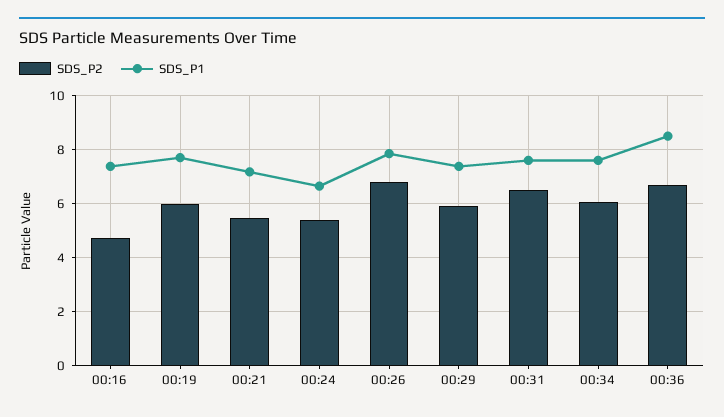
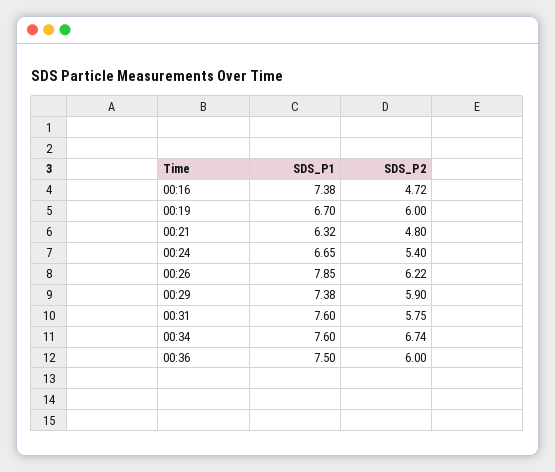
SDS_P1, 00:19: 7.75 -> 6.7
SDS_P2, 00:21: 5.5 -> 4.8
SDS_P1, 00:21: 7.25 -> 6.32
SDS_P2, 00:26: 6.75 -> 6.22
SDS_P2, 00:31: 6.5 -> 5.75
SDS_P2, 00:34: 6 -> 6.74
SDS_P2, 00:36: 6.75 -> 6
SDS_P1, 00:36: 8.5 -> 7.5

